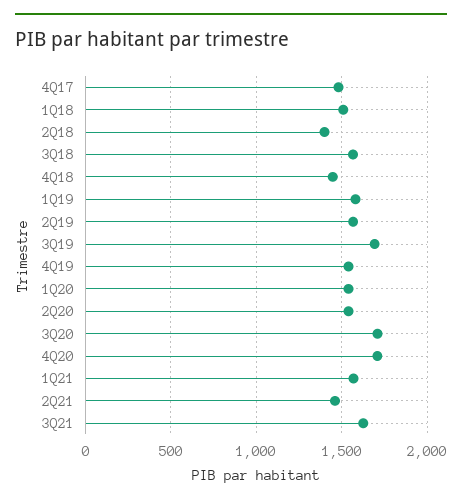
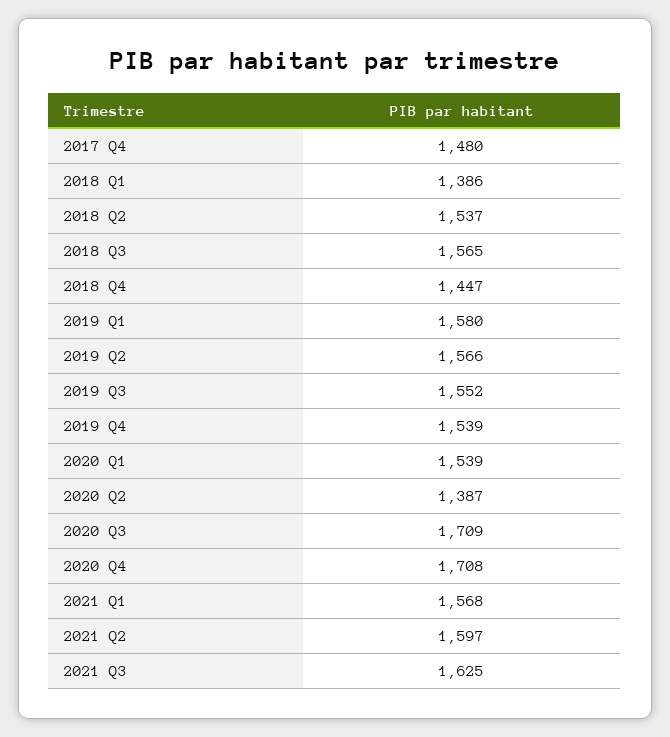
1Q18: 1500 -> 1386
2Q18: 1400 -> 1537
3Q19: 1700 -> 1552
2Q20: 1550 -> 1387
2Q21: 1450 -> 1597

